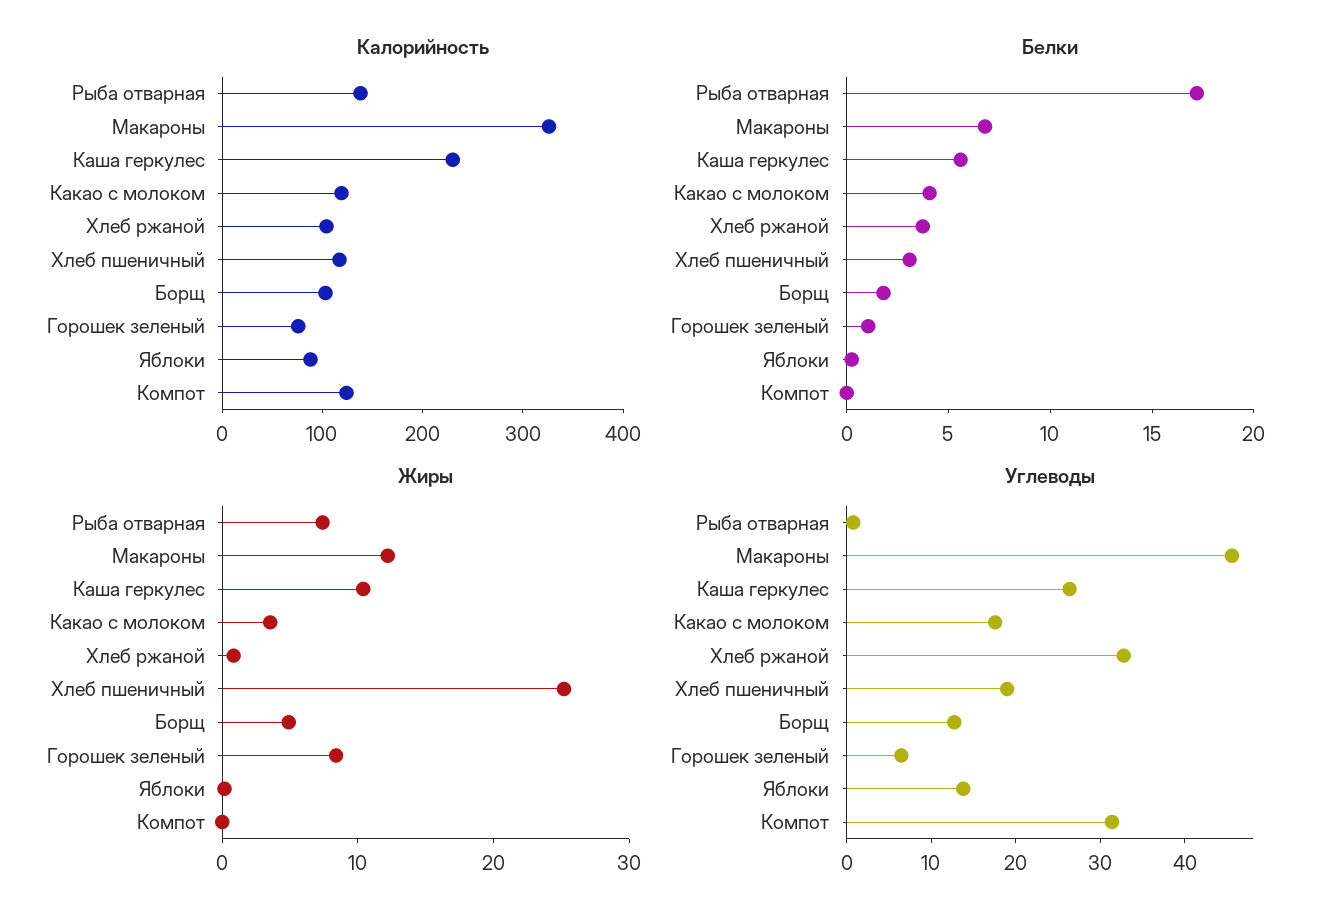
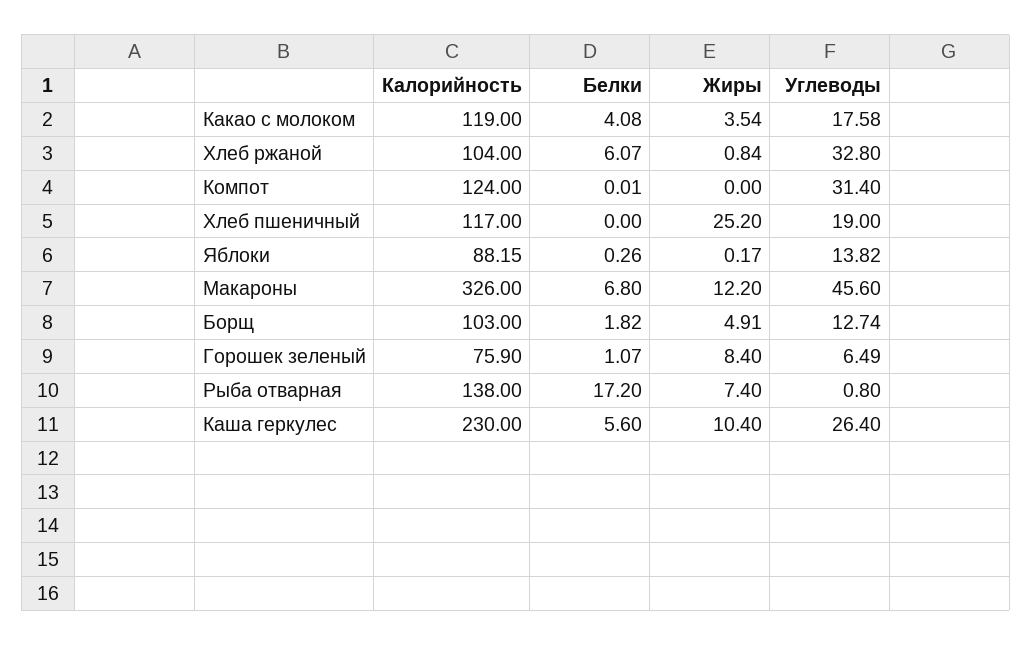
Белки, Хлеб ржаной: 4 -> 6.07
Белки, Хлеб пшеничный: 3 -> 0

